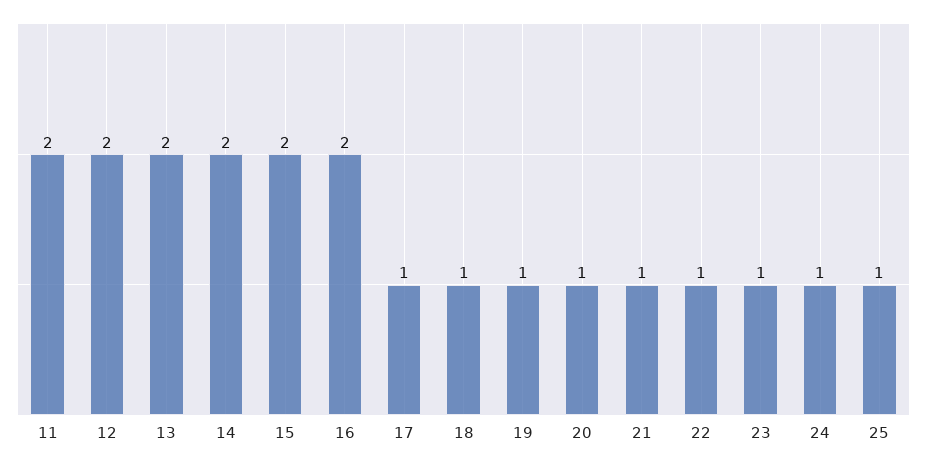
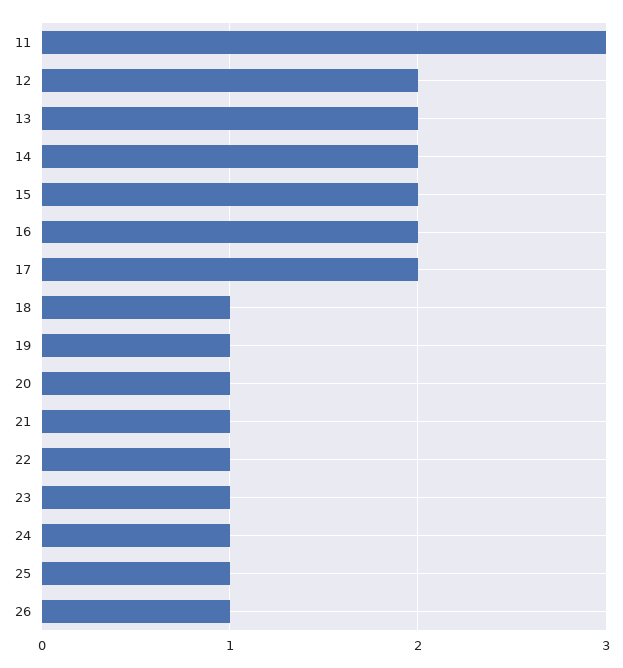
11: 2 -> 3
17: 1 -> 2
26: none -> 1

